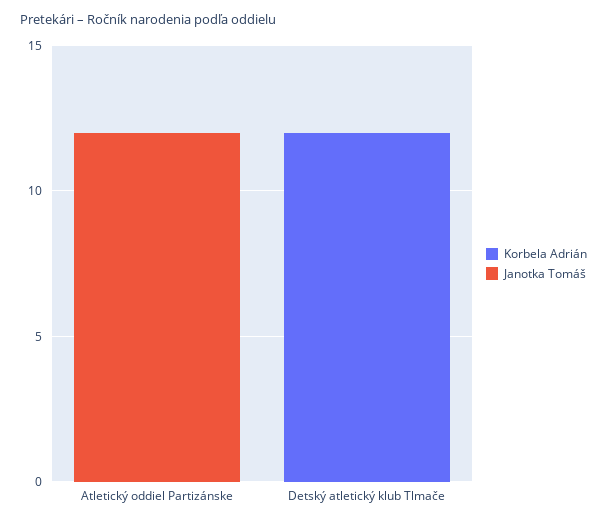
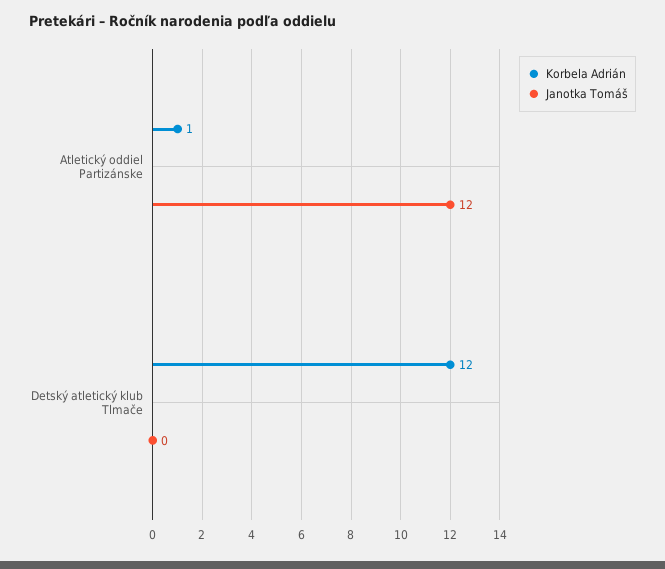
Korbela Adrián, Atletický oddiel Partizánske: 0 -> 1

